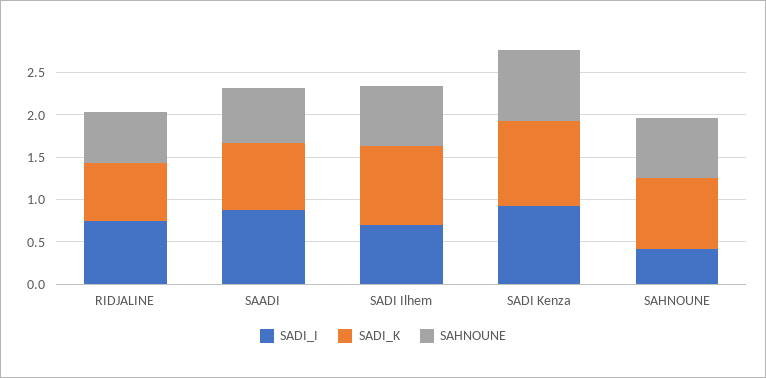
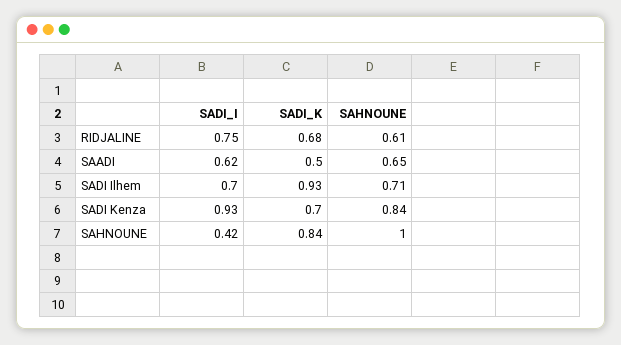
SADI_I, SAADI: 0.9 -> 0.62
SADI_K, SAADI: 0.8 -> 0.5
SADI_K, SADI Kenza: 1 -> 0.7
SAHNOUNE, SAHNOUNE: 0.7 -> 1

